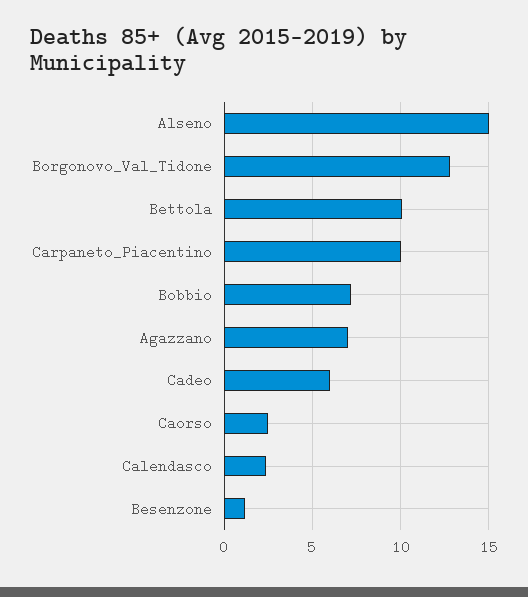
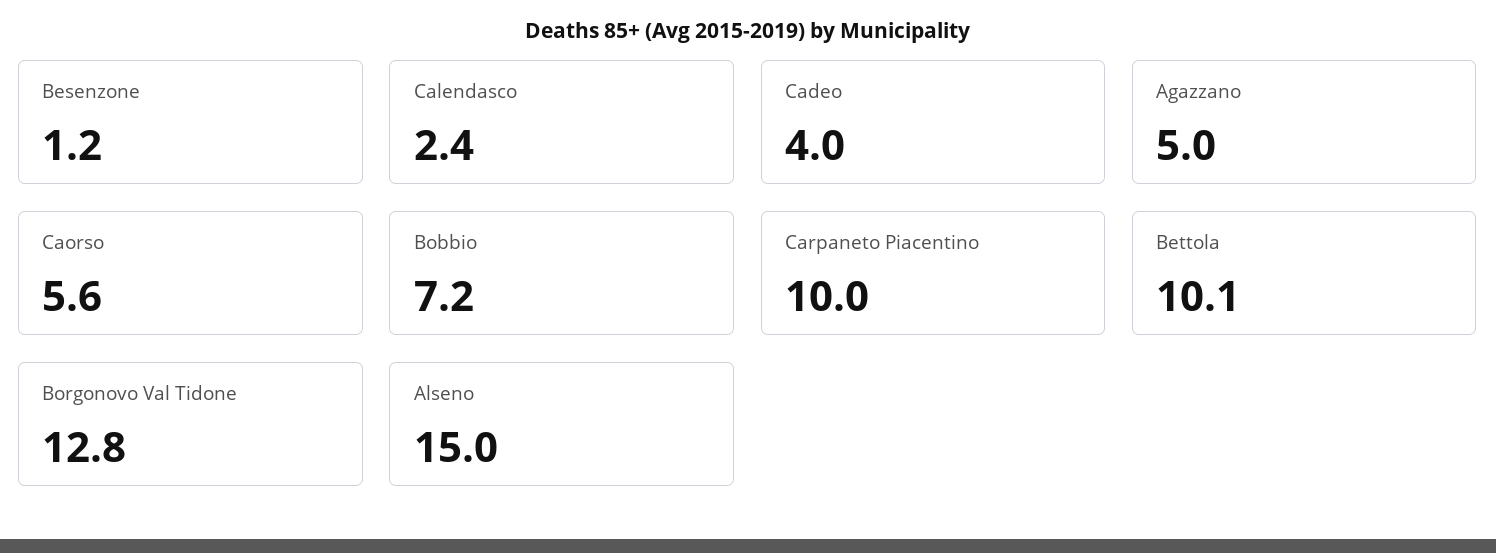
Agazzano: 7 -> 5
Cadeo: 6 -> 4
Caorso: 2.5 -> 5.6

